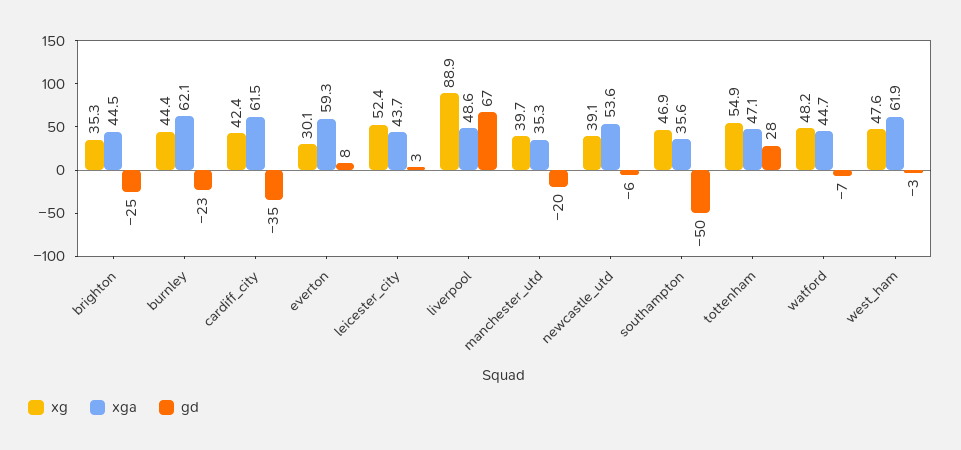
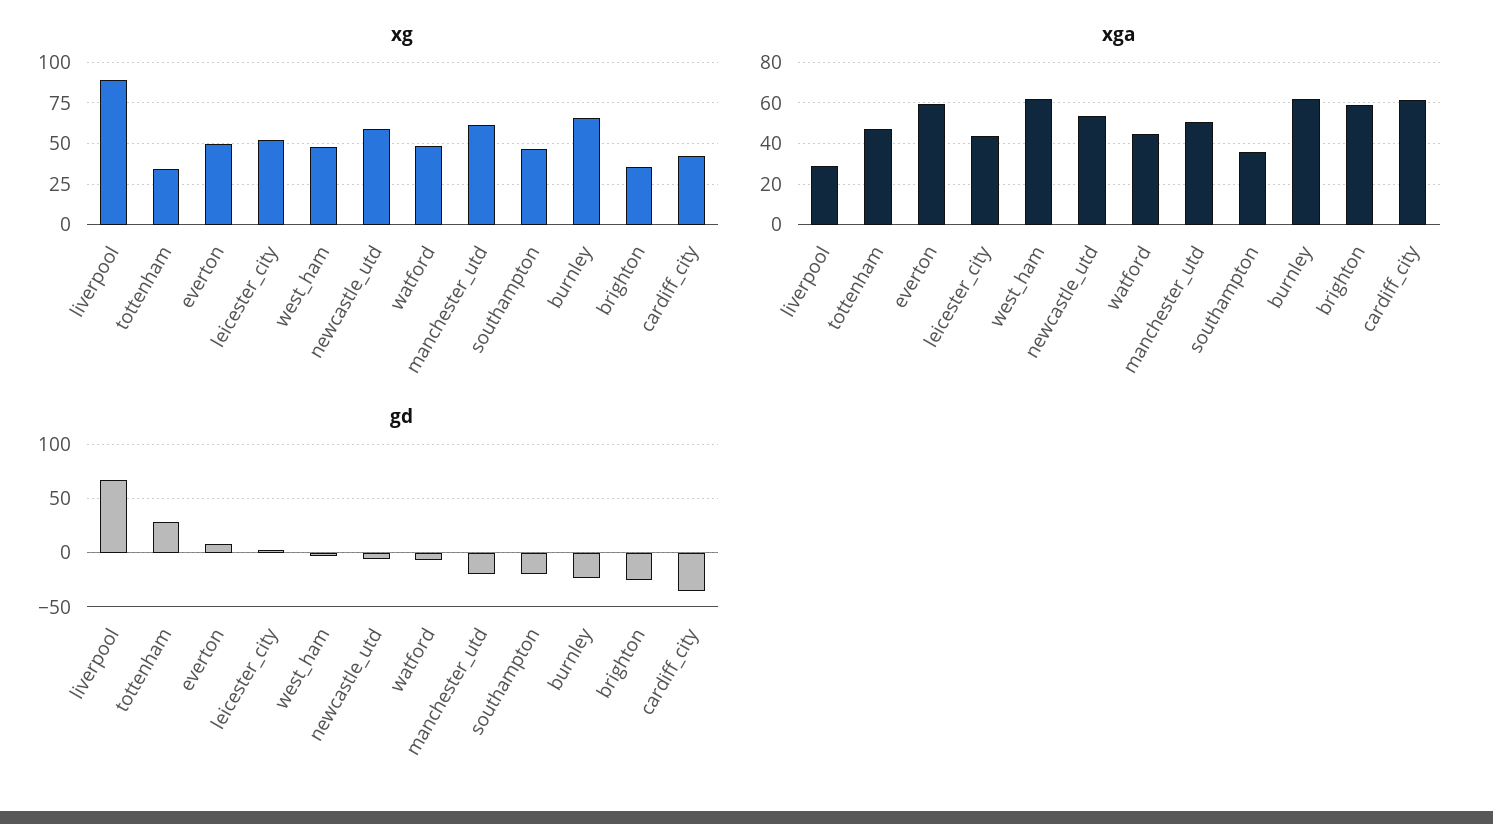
xga, brighton: 44.5 -> 60
xg, burnley: 44.4 -> 65
xg, everton: 30.1 -> 50
xga, liverpool: 48.6 -> 30
xg, manchester_utd: 39.7 -> 60
xga, manchester_utd: 35.3 -> 50
xg, newcastle_utd: 39.1 -> 60
gd, southampton: -50 -> -20
xg, tottenham: 54.9 -> 35

